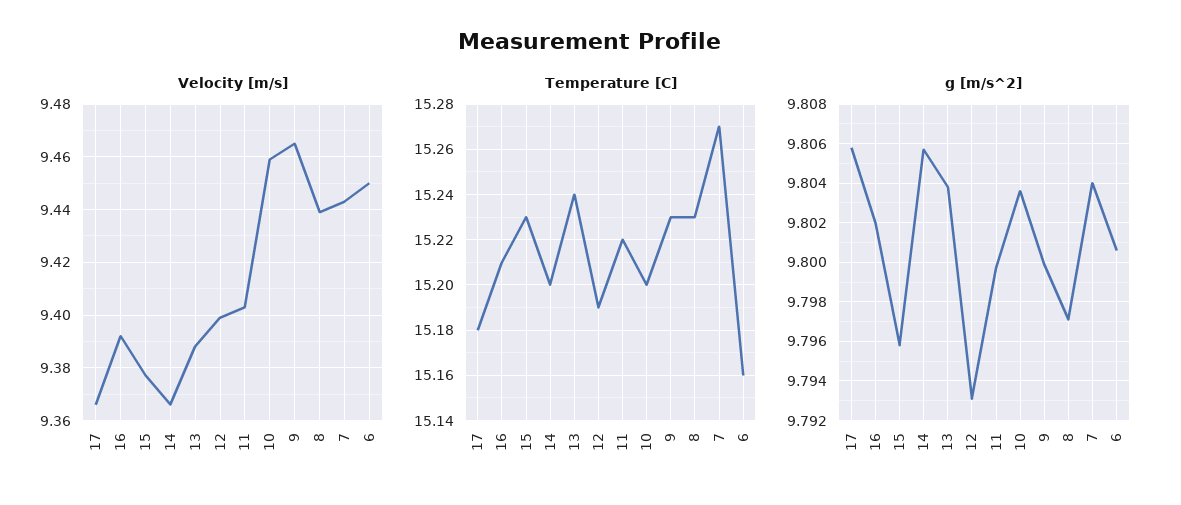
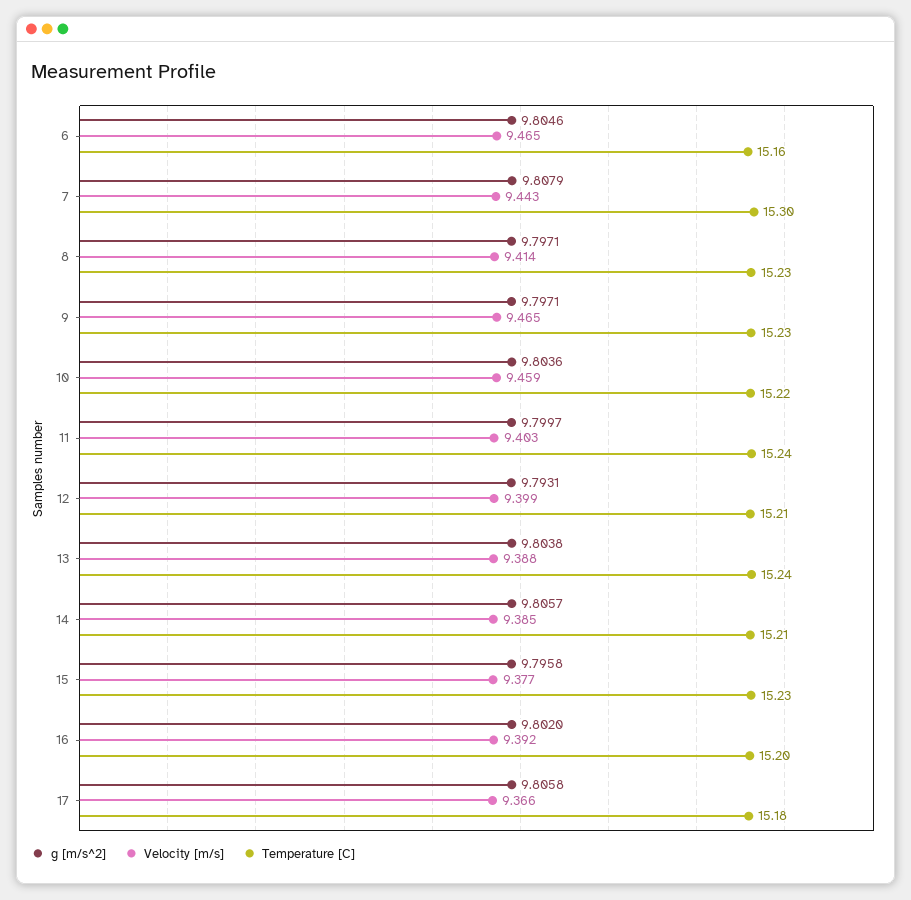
Velocity [m/s], 14: 9.365 -> 9.385
Velocity [m/s], 8: 9.44 -> 9.414
Velocity [m/s], 6: 9.45 -> 9.465
Temperature [C], 16: 15.21 -> 15.2
Temperature [C], 14: 15.2 -> 15.21
Temperature [C], 12: 15.19 -> 15.21
Temperature [C], 11: 15.22 -> 15.24
Temperature [C], 10: 15.2 -> 15.22
Temperature [C], 7: 15.27 -> 15.3
g [m/s^2], 9: 9.8 -> 9.7971
g [m/s^2], 7: 9.804 -> 9.8079
g [m/s^2], 6: 9.8005 -> 9.8046

